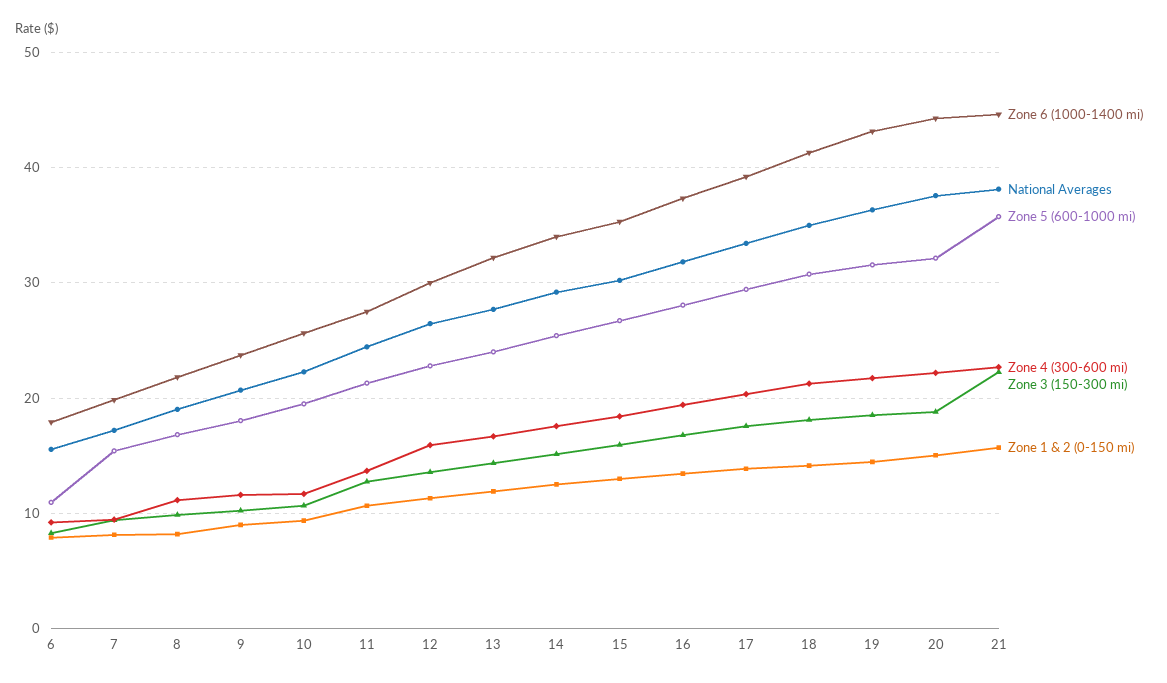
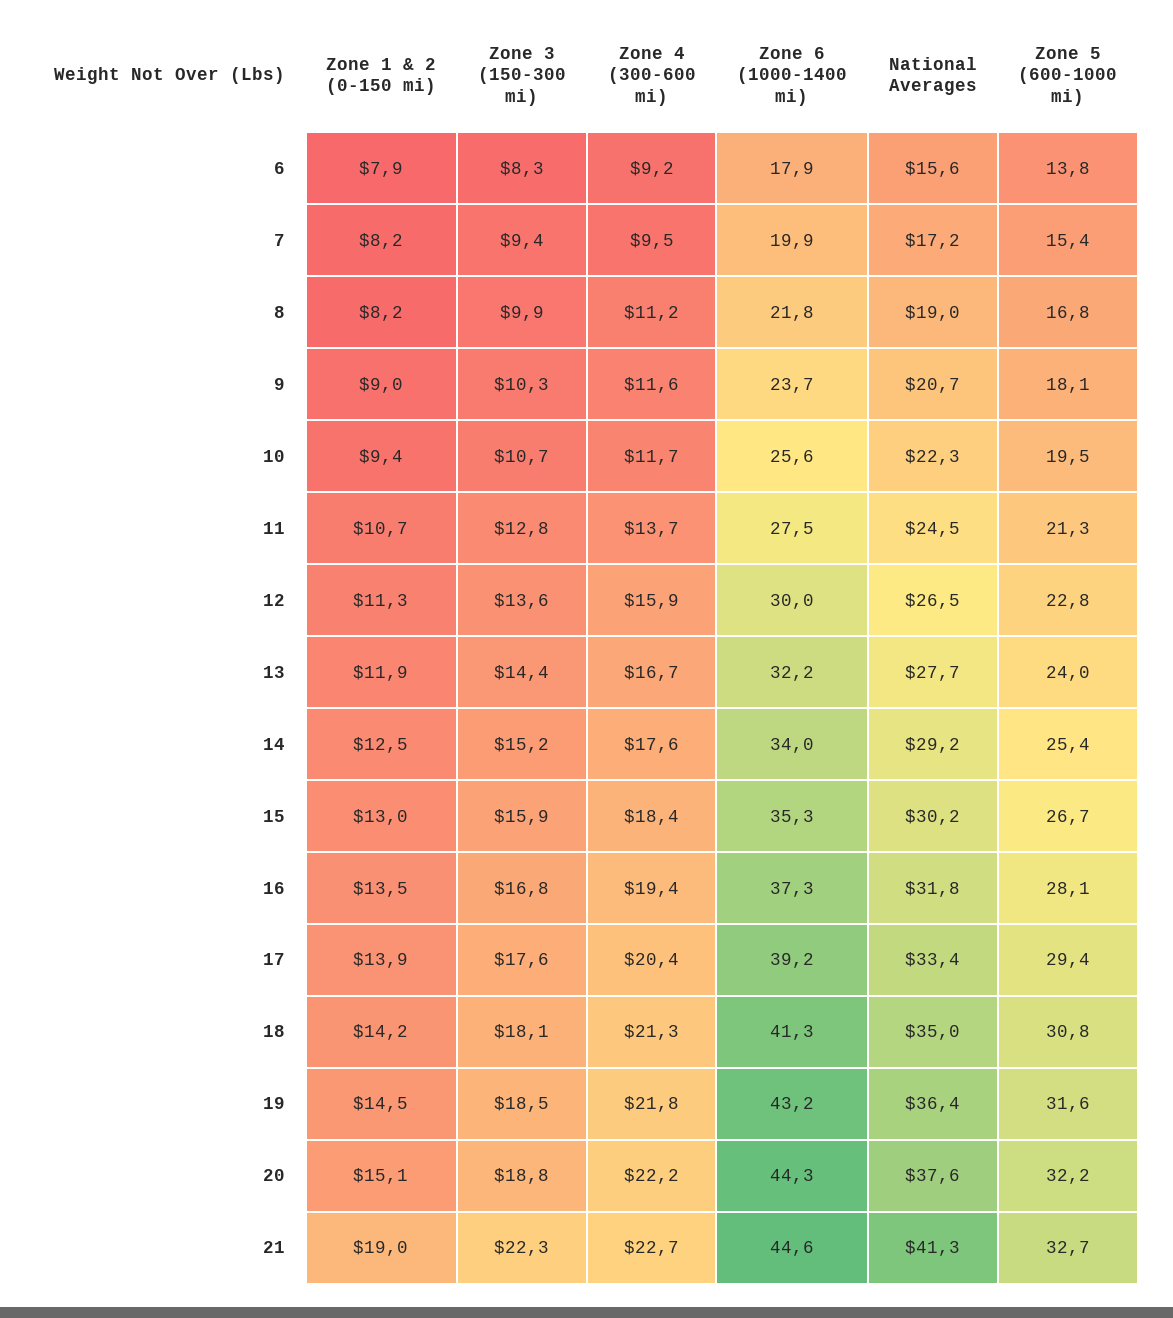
Zone 5 (600-1000 mi), 6: 11 -> 13.8
National Averages, 21: 38 -> 41.3
Zone 5 (600-1000 mi), 21: 36 -> 32.7
Zone 1 & 2 (0-150 mi), 21: 16 -> 19

